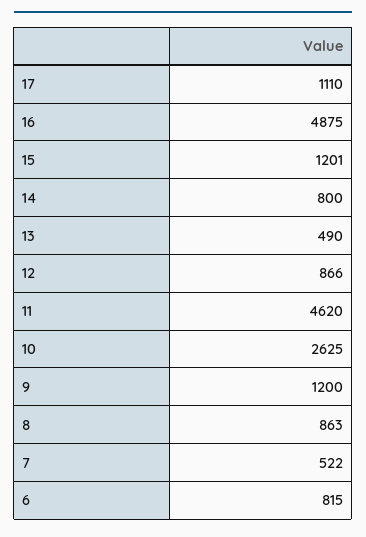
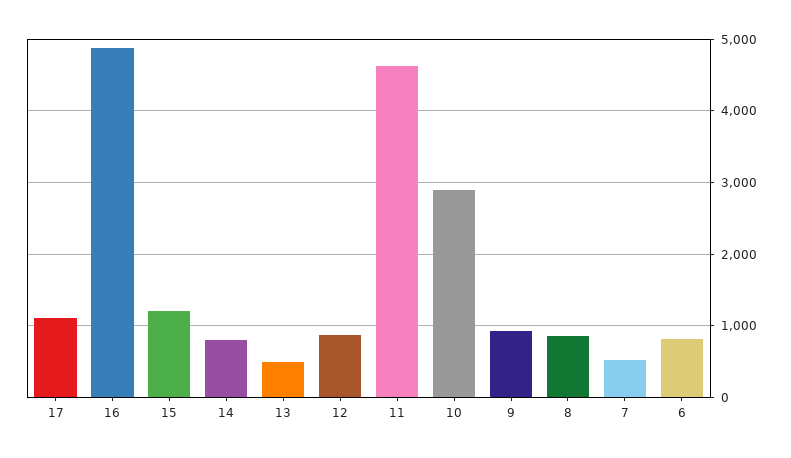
10: 2625 -> 2900
9: 1200 -> 900

